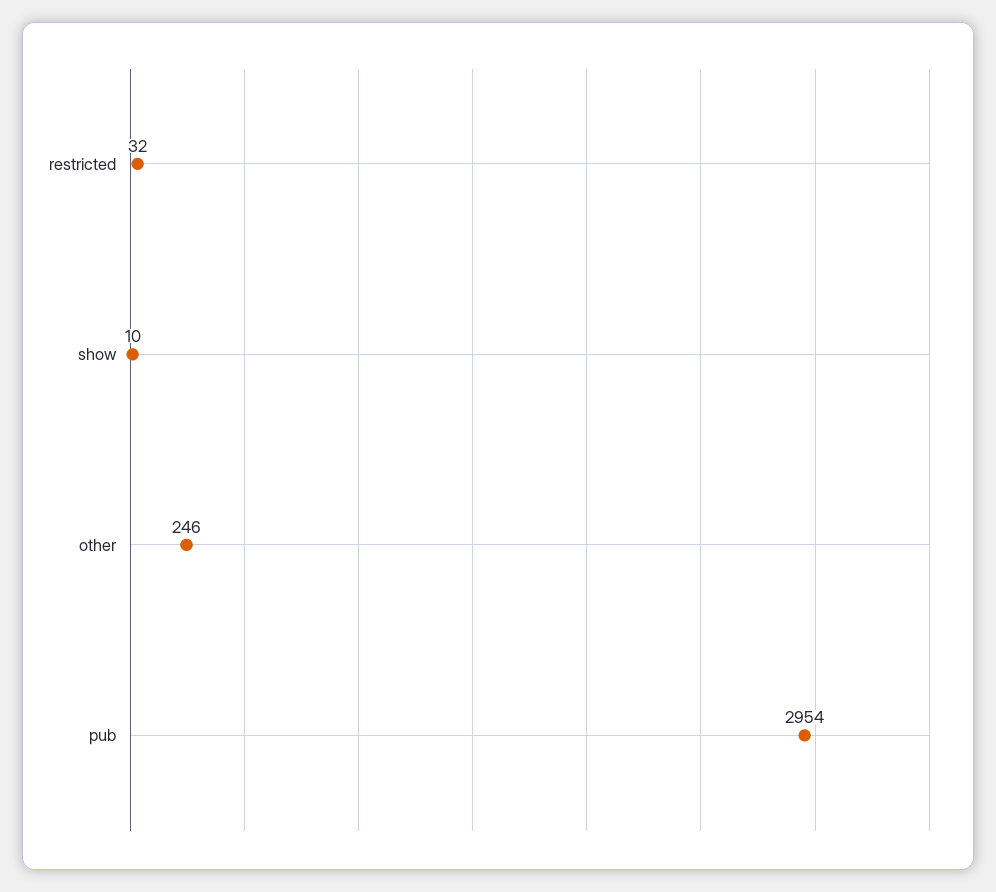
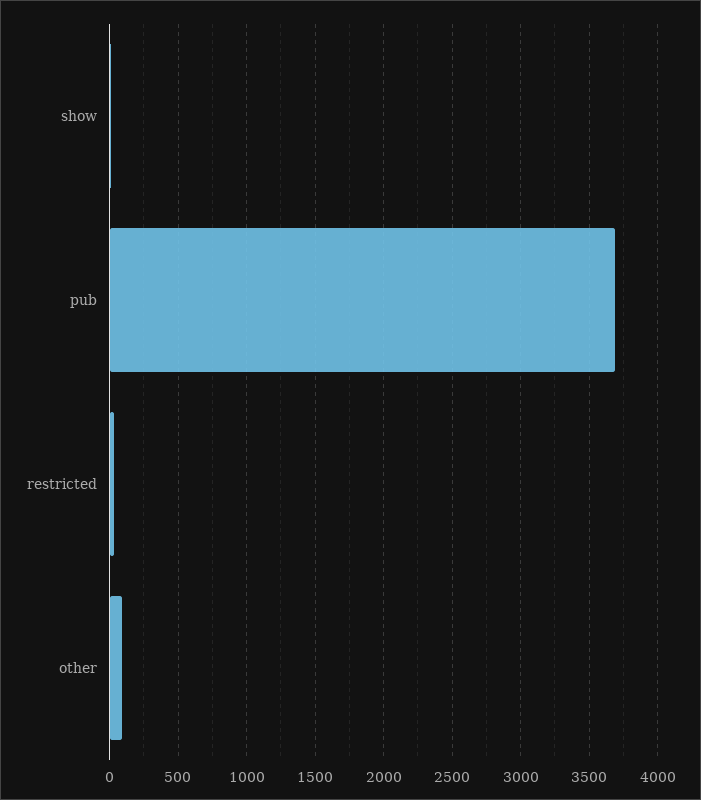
other: 246 -> 100
pub: 2954 -> 3700

